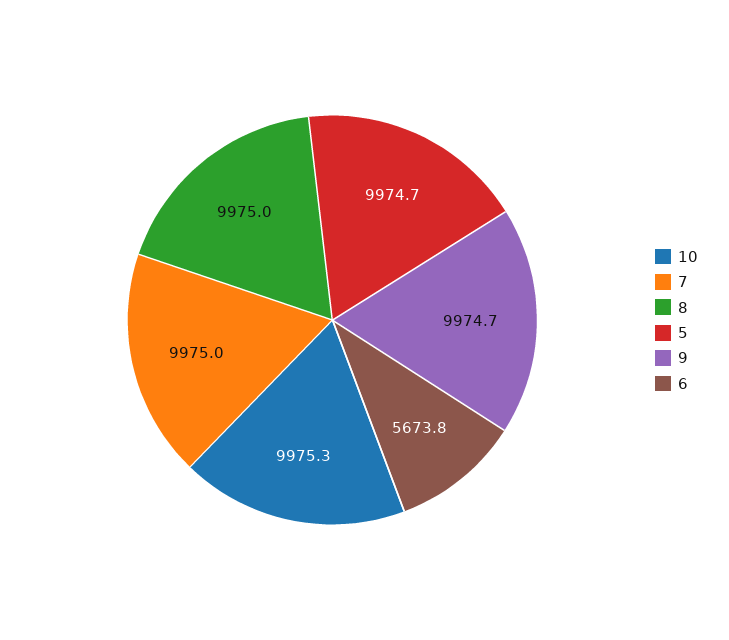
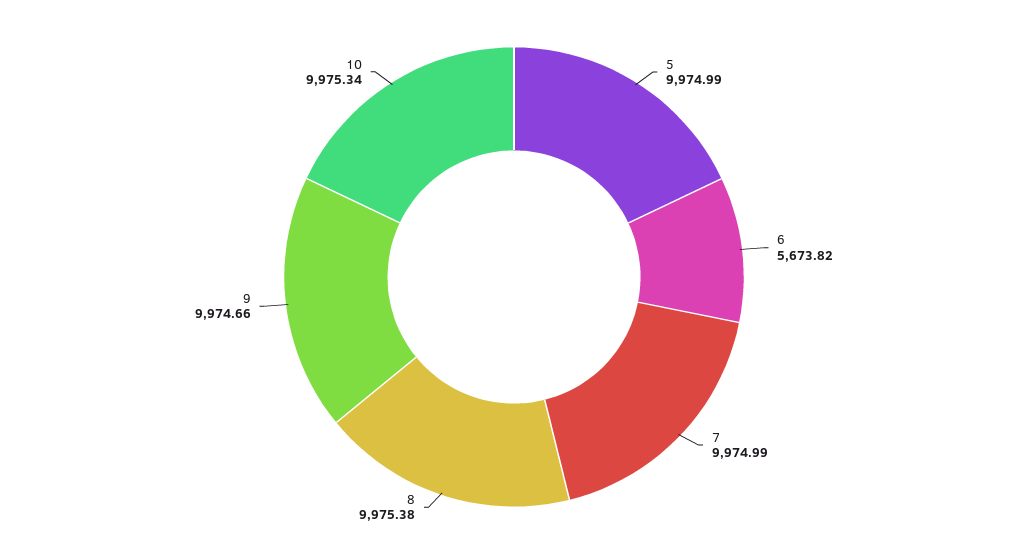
8: 9975 -> 9975.38
5: 9974.7 -> 9974.99

